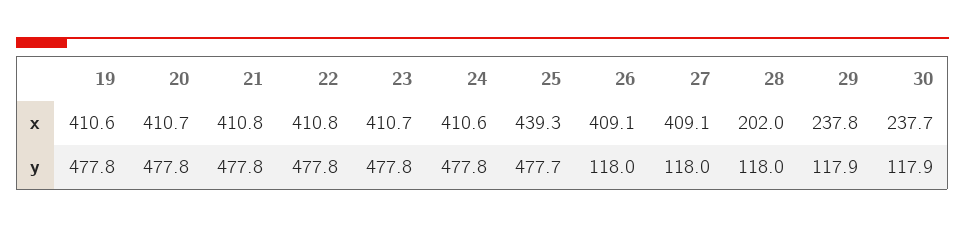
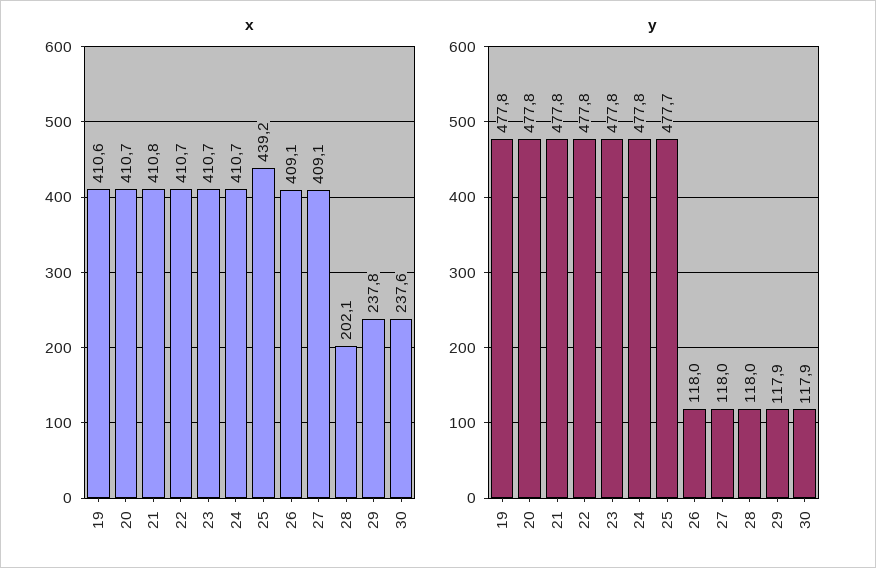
x, 22: 410.8 -> 410.7
x, 24: 410.6 -> 410.7
x, 25: 439.3 -> 439.2
x, 28: 202 -> 202.1
x, 30: 237.7 -> 237.6

